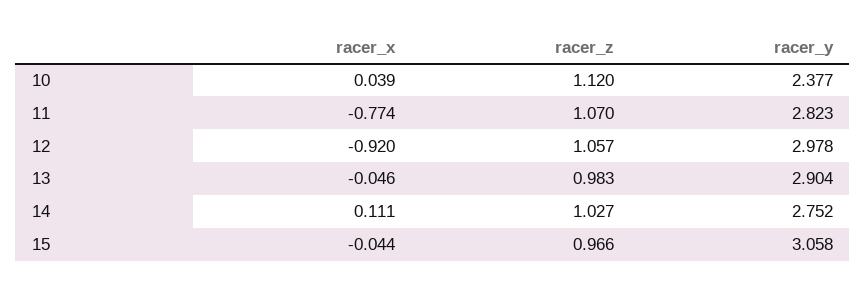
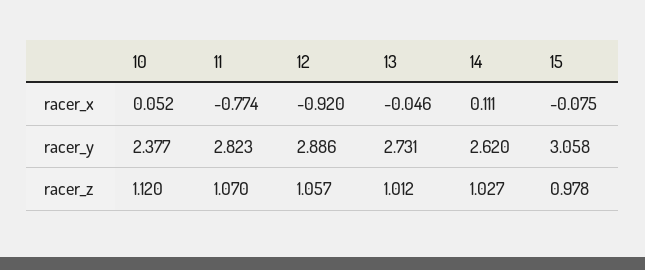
racer_x, 10: 0.039 -> 0.052
racer_y, 12: 2.978 -> 2.886
racer_z, 13: 0.983 -> 1.012
racer_y, 13: 2.904 -> 2.731
racer_y, 14: 2.752 -> 2.62
racer_x, 15: -0.044 -> -0.075
racer_z, 15: 0.966 -> 0.978

